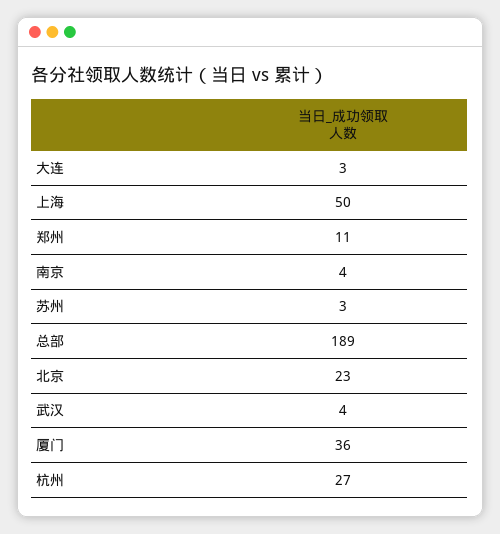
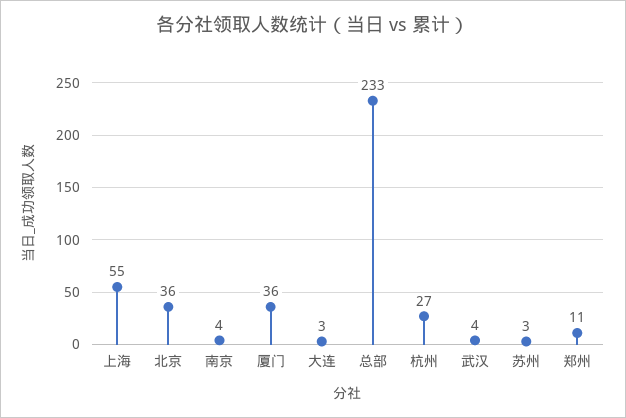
上海: 50 -> 55
总部: 189 -> 233
北京: 23 -> 36

